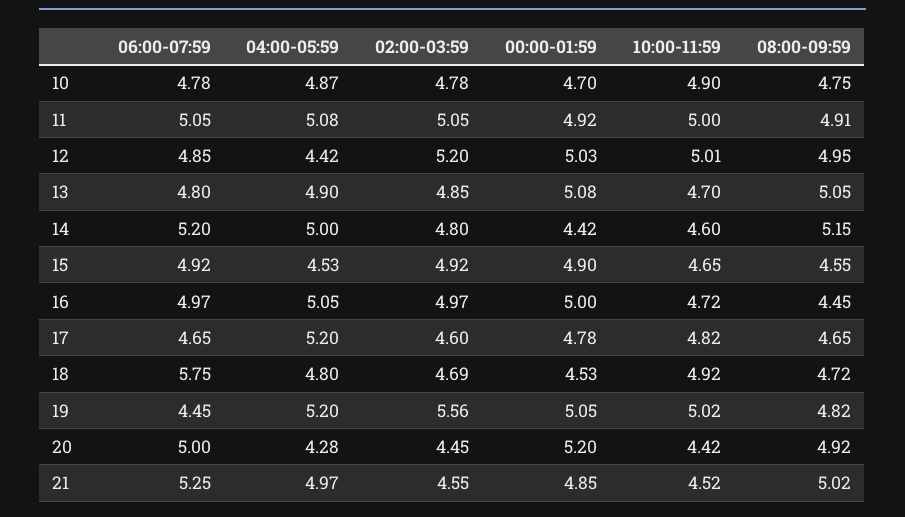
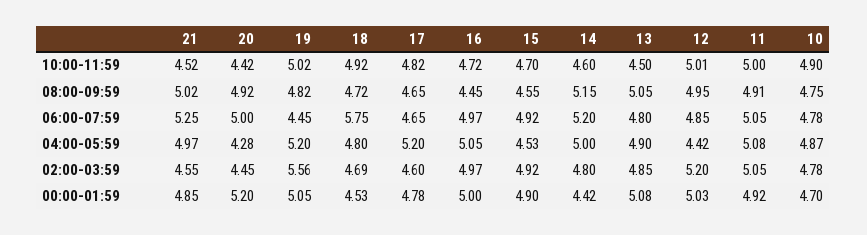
10:00-11:59, 13: 4.7 -> 4.5
10:00-11:59, 15: 4.65 -> 4.7

